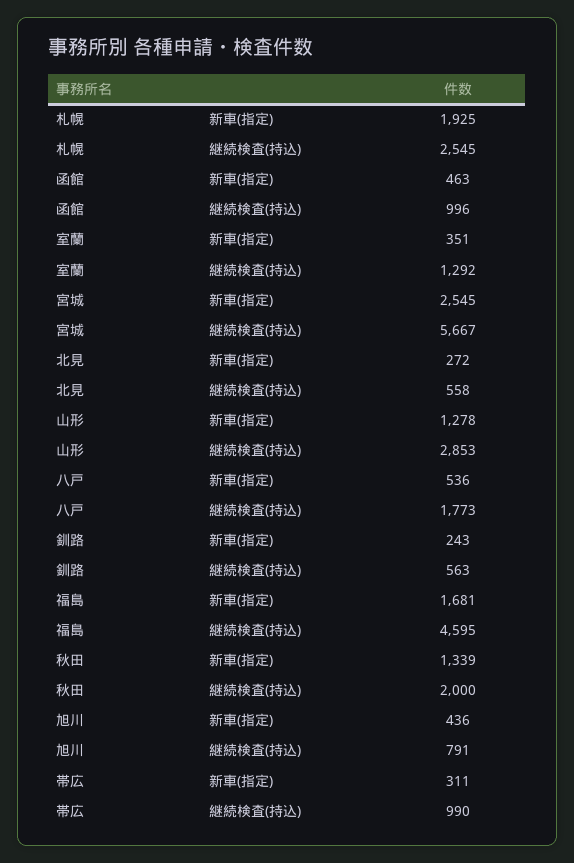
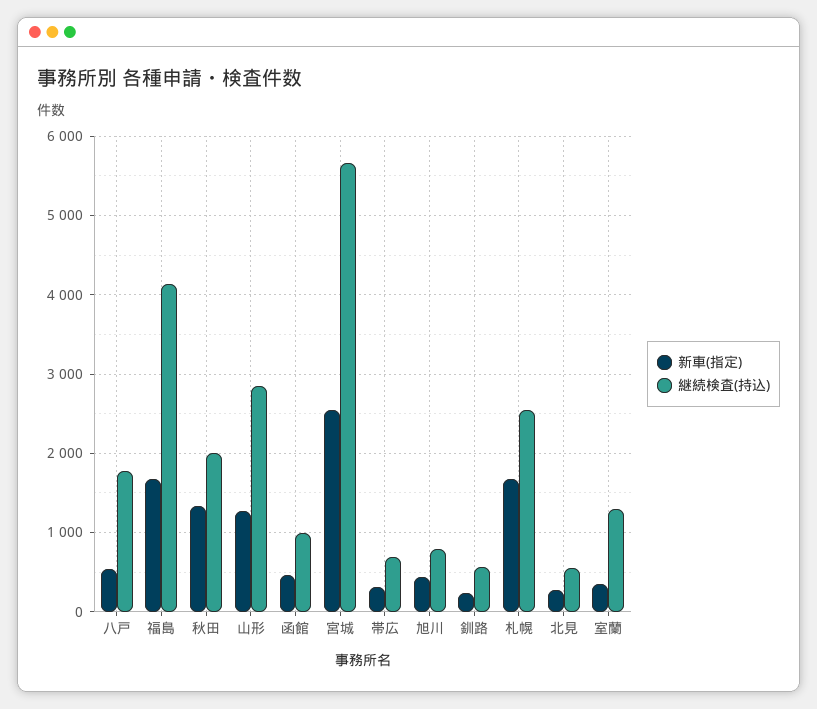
新車(指定), 札幌: 1925 -> 1700
継続検査(持込), 福島: 4595 -> 4100
継続検査(持込), 帯広: 990 -> 700

